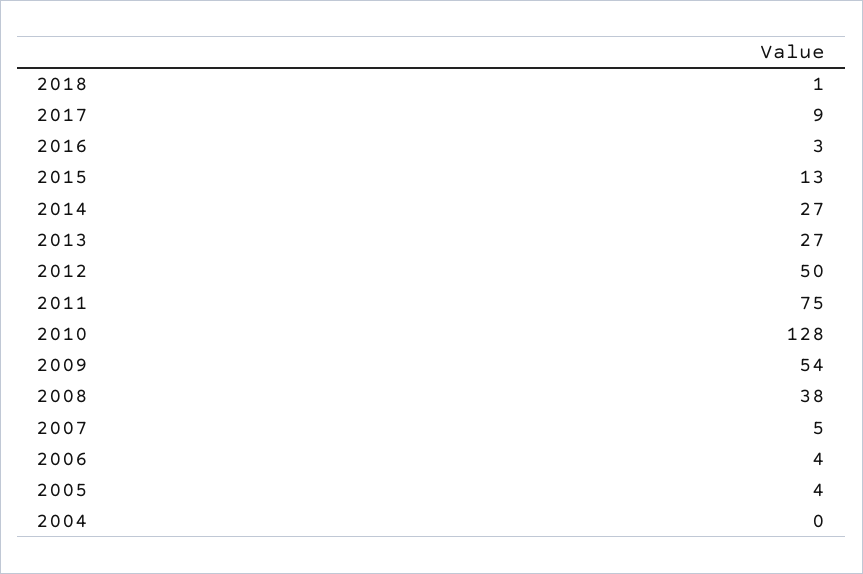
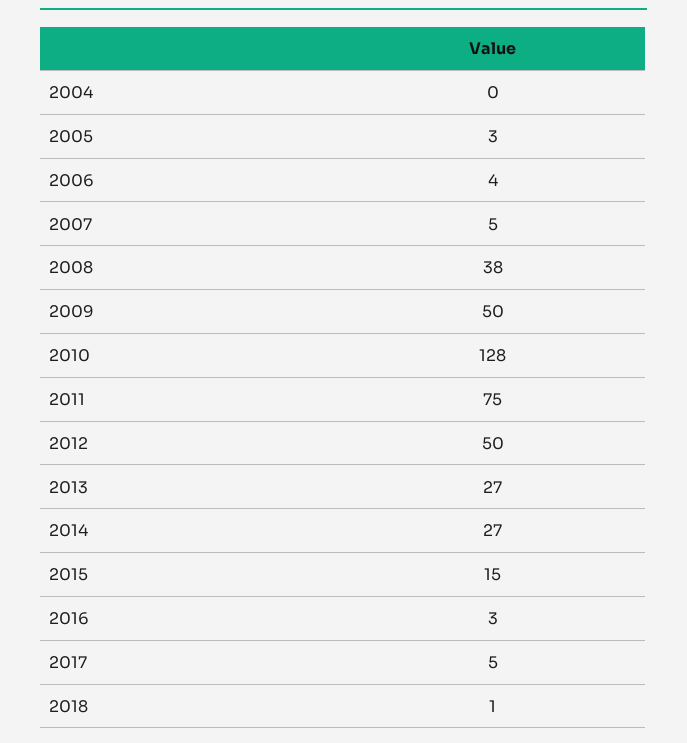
2017: 9 -> 5
2015: 13 -> 15
2009: 54 -> 50
2005: 4 -> 3

